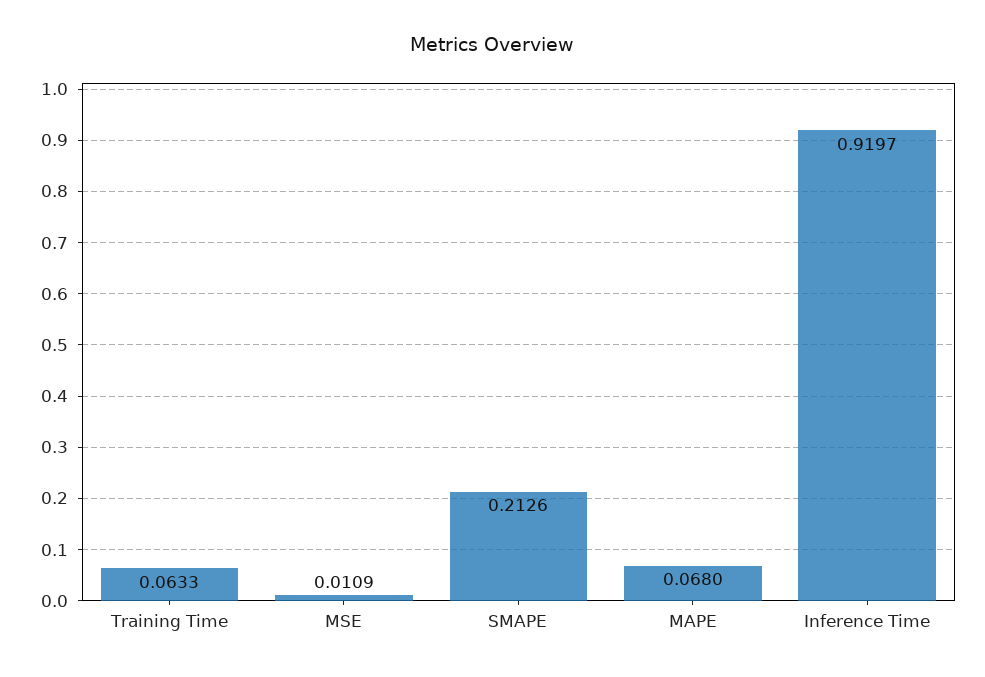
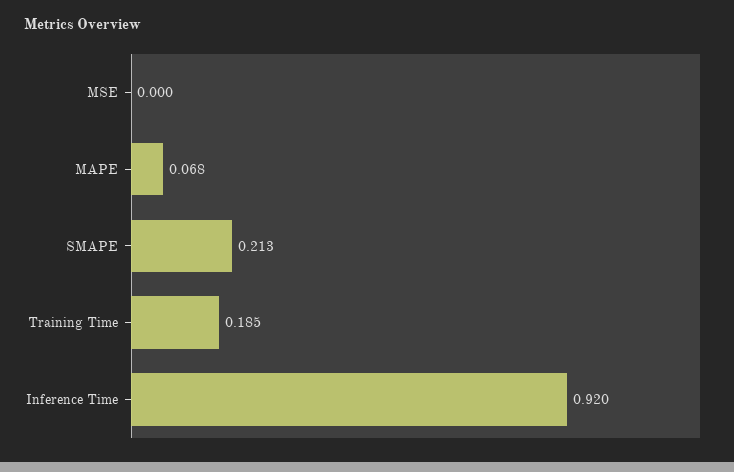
Training Time: 0.0633 -> 0.185
MSE: 0.0109 -> 0

